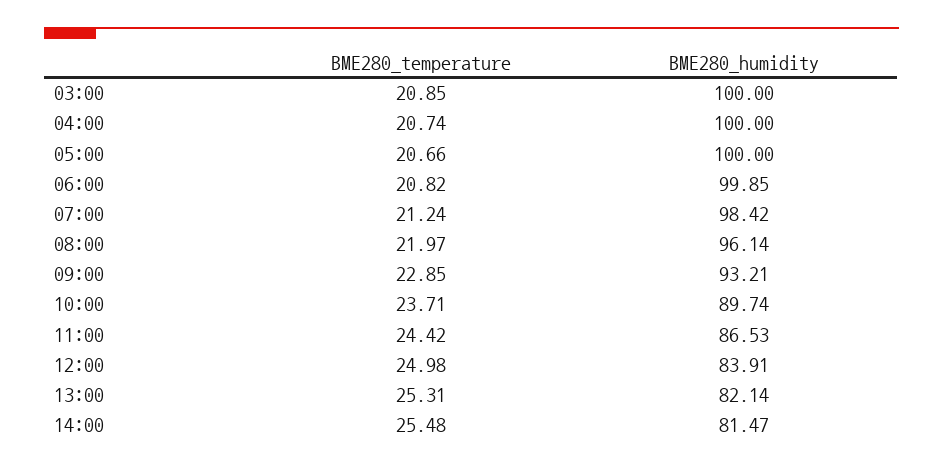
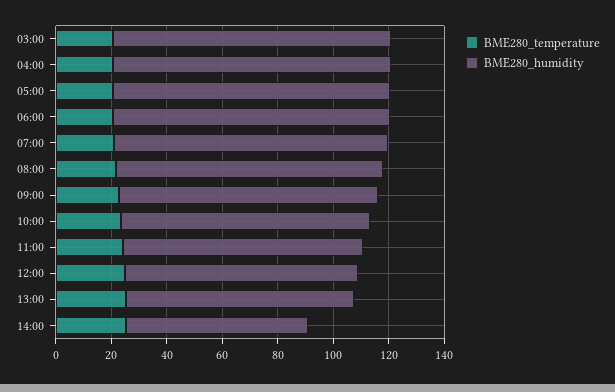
BME280_humidity, 14:00: 81.47 -> 65

